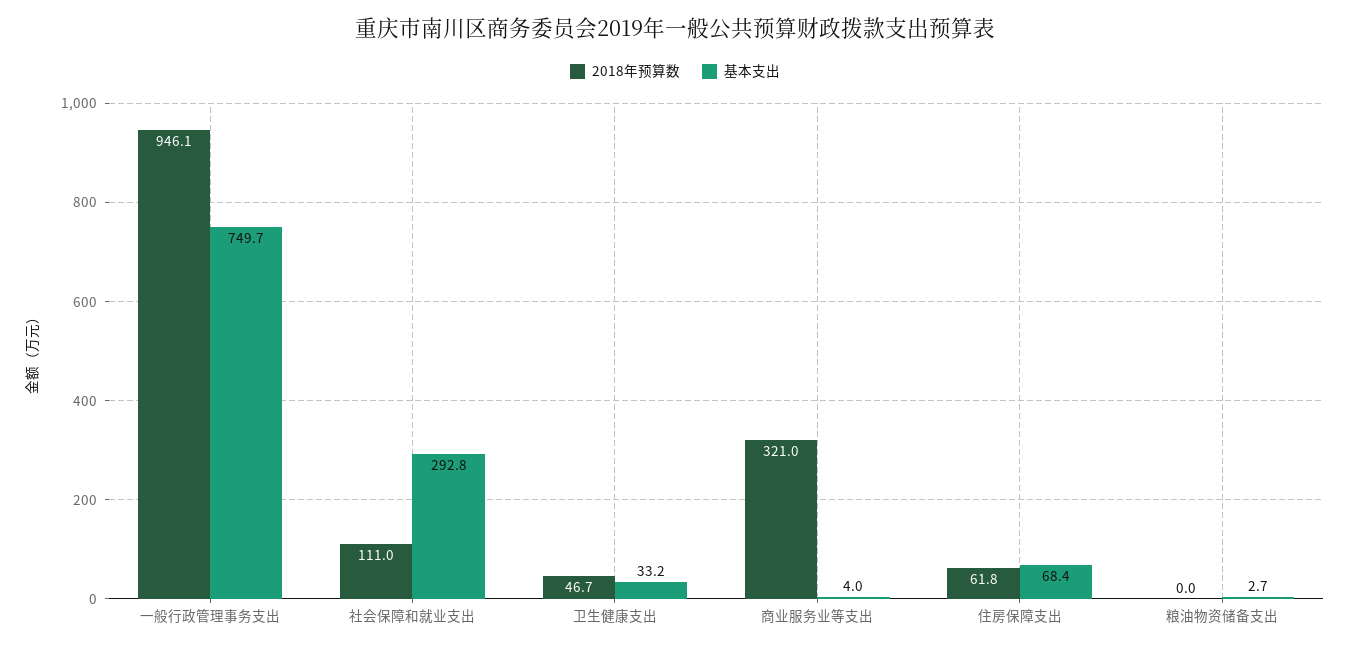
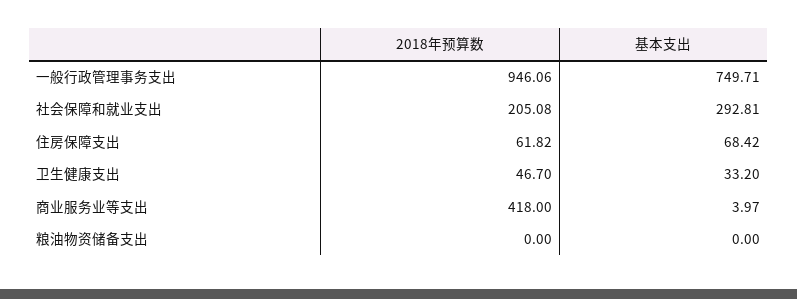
2018年预算数, 社会保障和就业支出: 111 -> 205.08
2018年预算数, 商业服务业等支出: 321 -> 418
基本支出, 粮油物资储备支出: 2.7 -> 0

